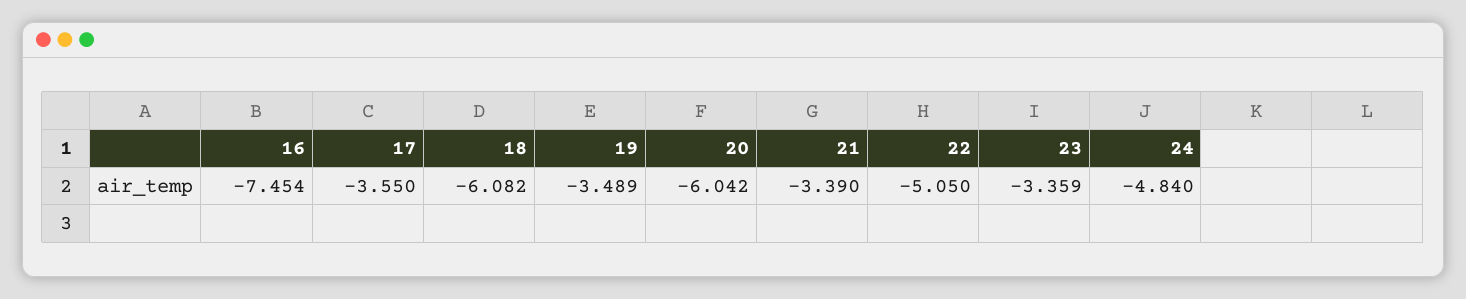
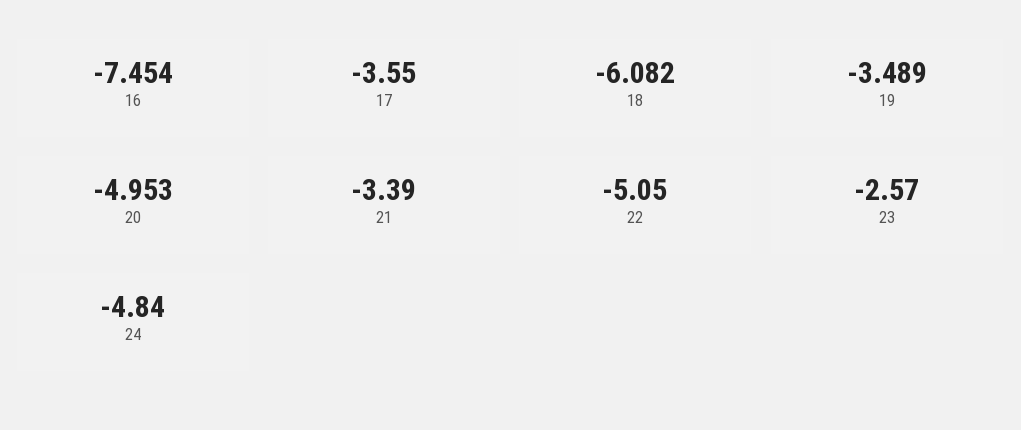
20: -6.042 -> -4.953
23: -3.359 -> -2.57

